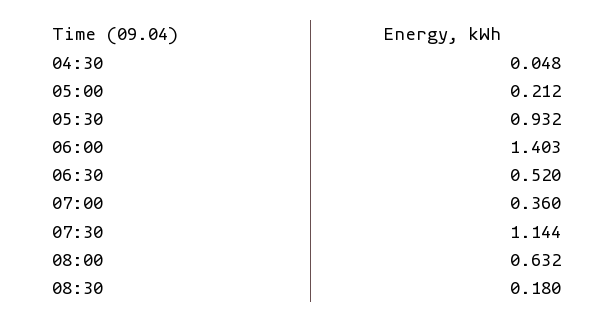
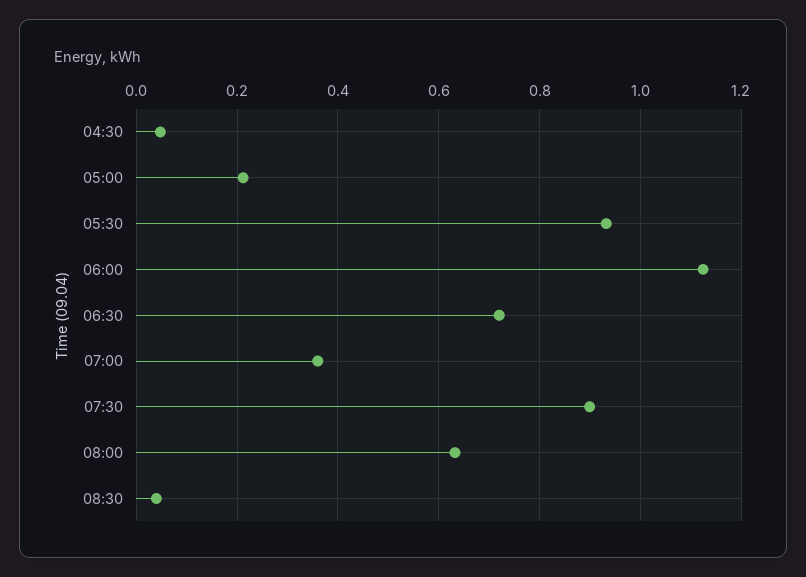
06:00: 1.403 -> 1.12
06:30: 0.52 -> 0.72
07:30: 1.144 -> 0.9
08:30: 0.18 -> 0.04

